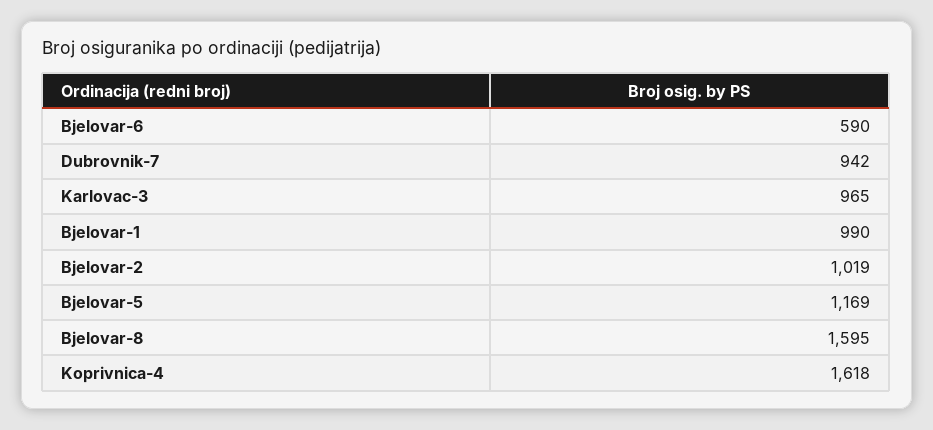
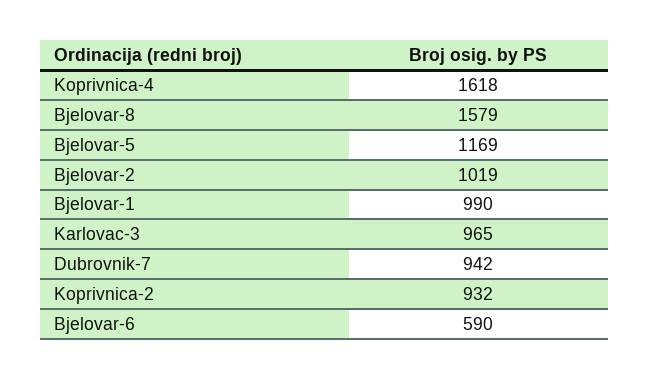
Bjelovar-8: 1595 -> 1579
Koprivnica-2: none -> 932

